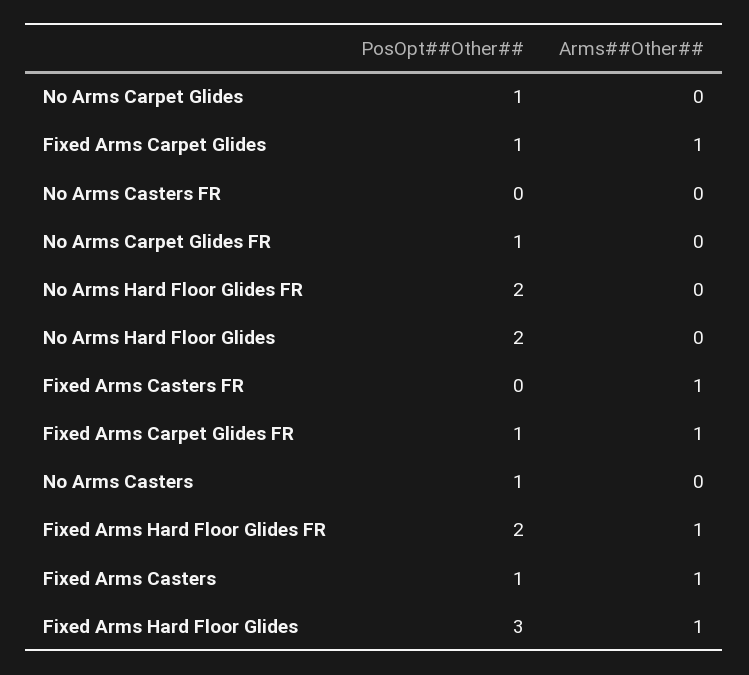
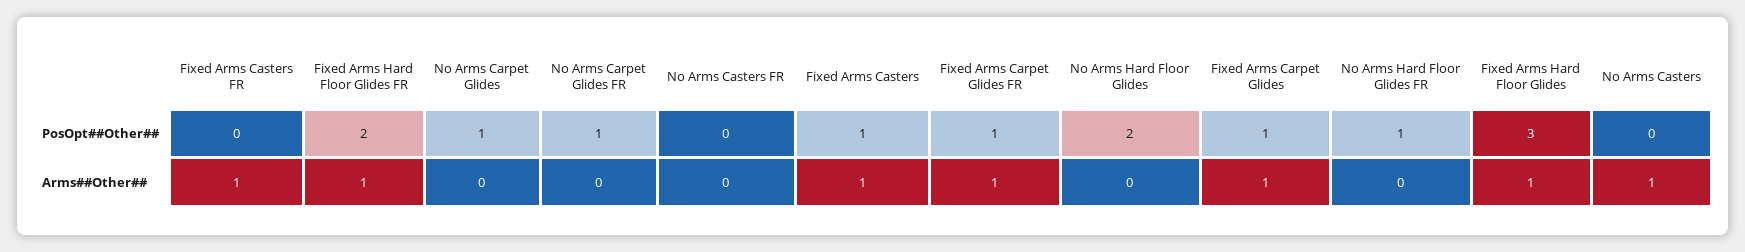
PosOpt##Other##, No Arms Hard Floor Glides FR: 2 -> 1
PosOpt##Other##, No Arms Casters: 1 -> 0
Arms##Other##, No Arms Casters: 0 -> 1

